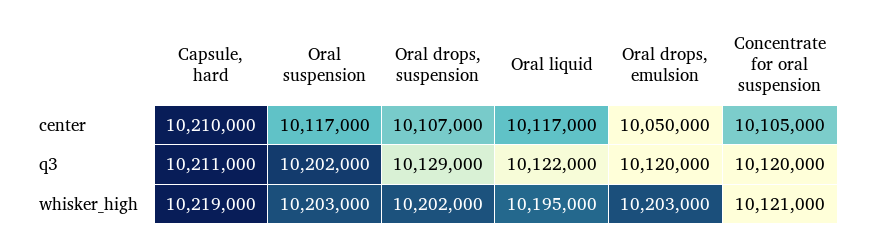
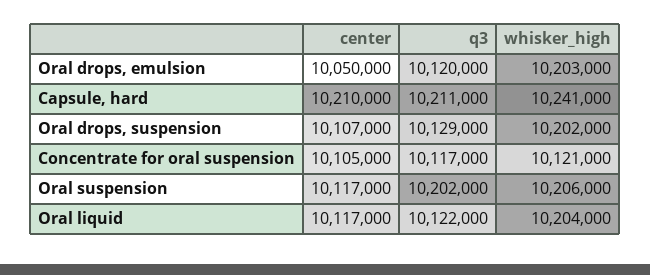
Concentrate for oral suspension, q3: 10120000 -> 10117000
Capsule, hard, whisker_high: 10219000 -> 10241000
Oral suspension, whisker_high: 10203000 -> 10206000
Oral liquid, whisker_high: 10195000 -> 10204000

